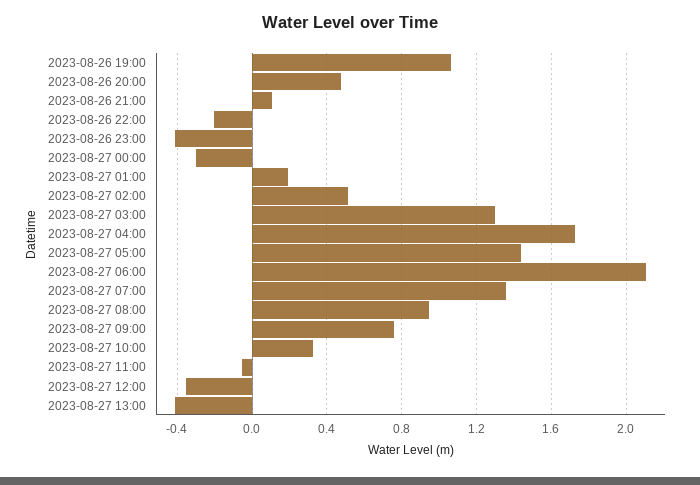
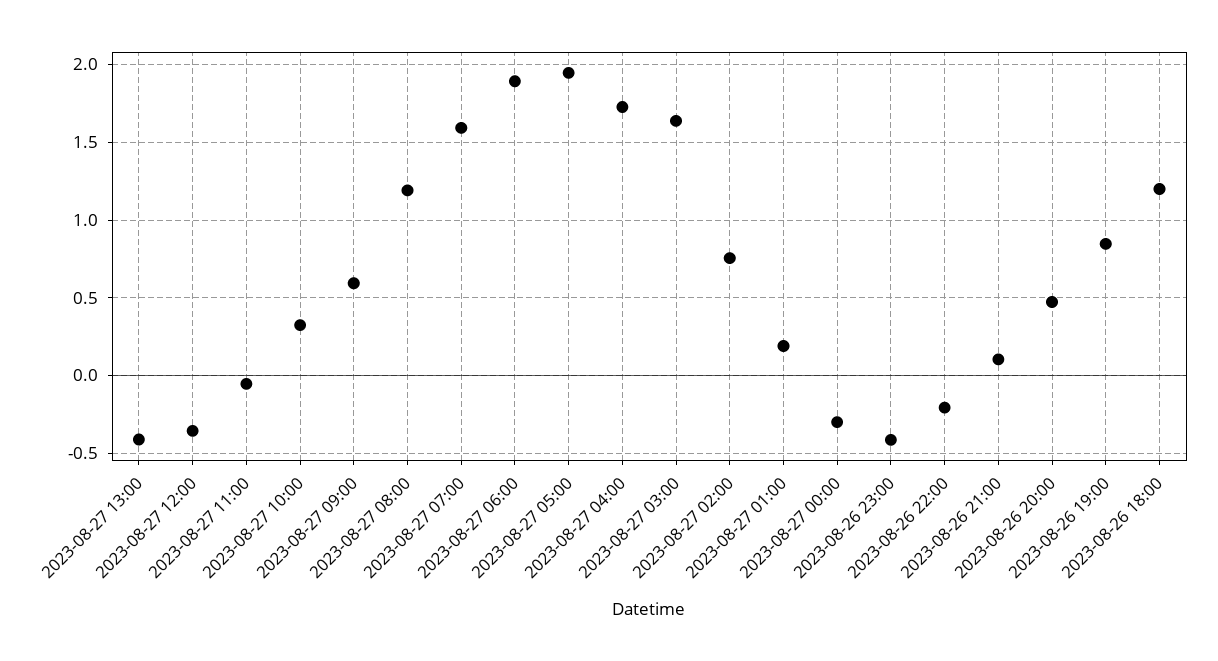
2023-08-26 19:00: 1.05 -> 0.85
2023-08-27 02:00: 0.5 -> 0.75
2023-08-27 03:00: 1.3 -> 1.65
2023-08-27 05:00: 1.45 -> 1.95
2023-08-27 06:00: 2.1 -> 1.9
2023-08-27 07:00: 1.35 -> 1.6
2023-08-27 08:00: 0.95 -> 1.2
2023-08-27 09:00: 0.75 -> 0.6
2023-08-26 18:00: none -> 1.2

